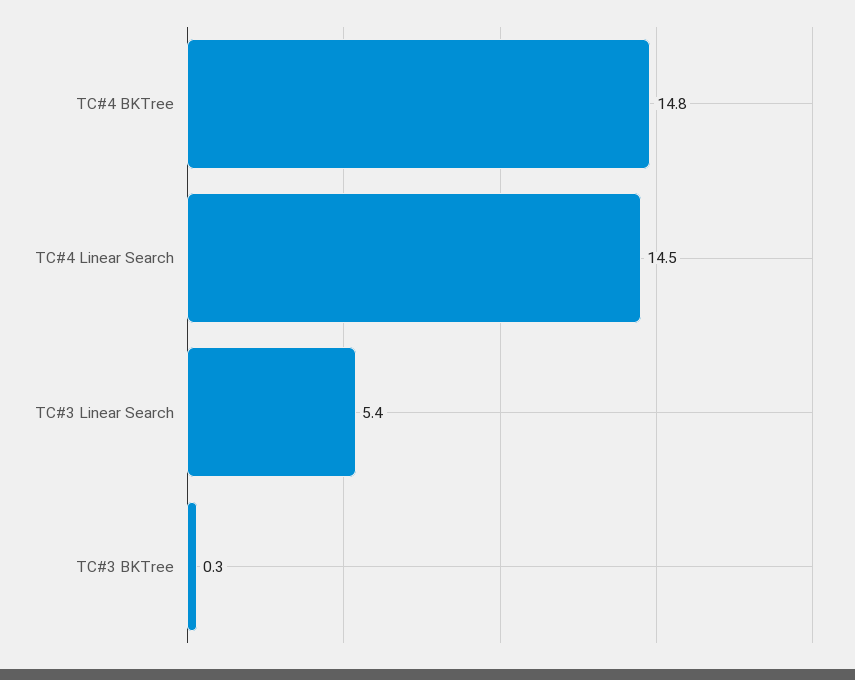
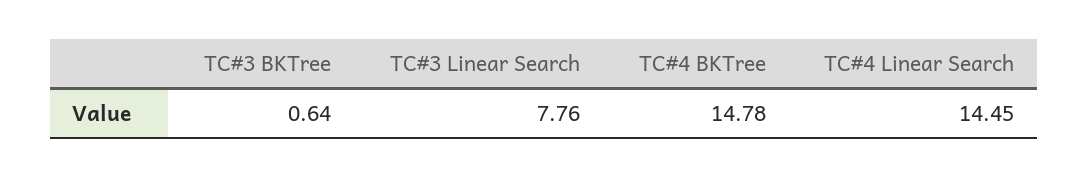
TC#3 Linear Search: 5.4 -> 7.76
TC#3 BKTree: 0.3 -> 0.64

